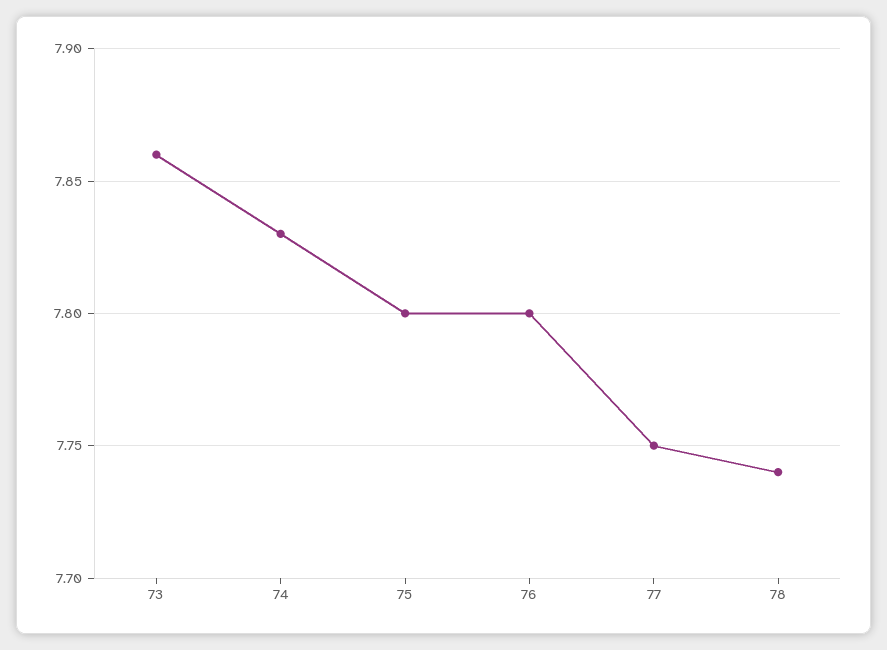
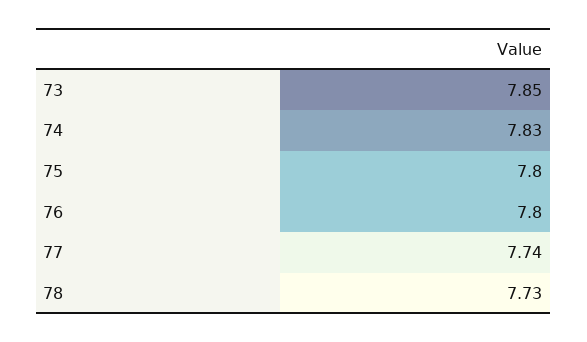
73: 7.86 -> 7.85
77: 7.75 -> 7.74
78: 7.74 -> 7.73

